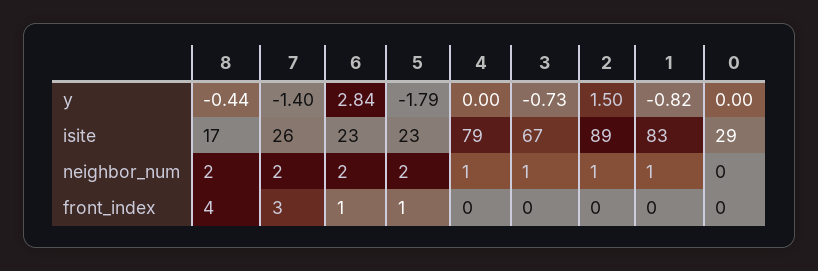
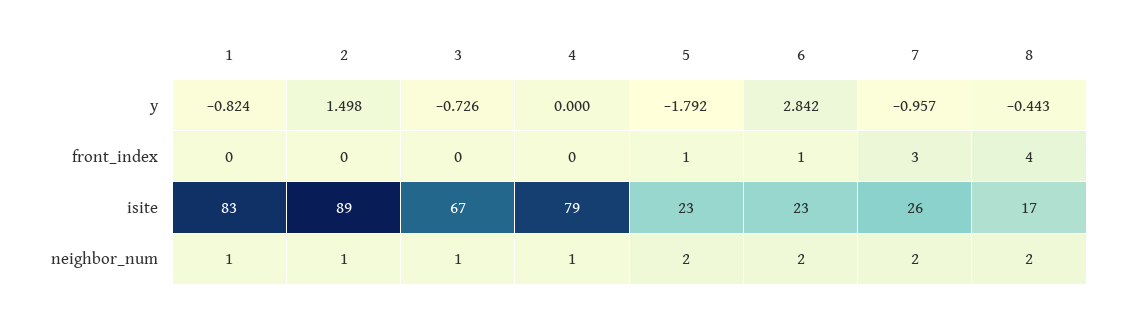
7, y: -1.4 -> -0.957
0, y: 0 -> none
0, isite: 29 -> none
0, neighbor_num: 0 -> none
0, front_index: 0 -> none

